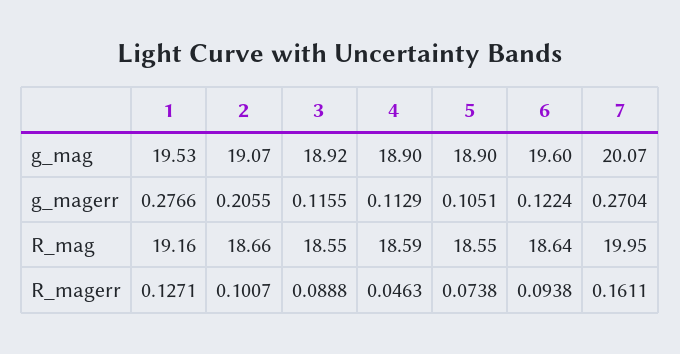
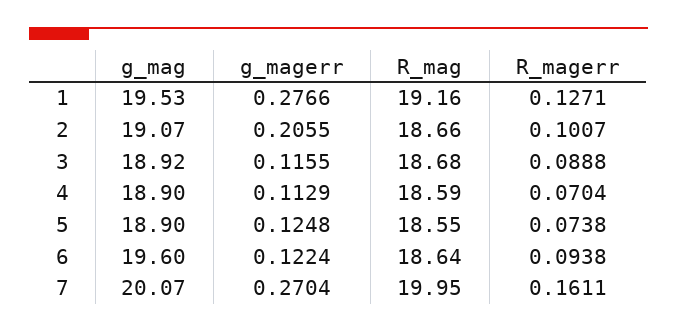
5, g_magerr: 0.1051 -> 0.1248
3, R_mag: 18.55 -> 18.68
4, R_magerr: 0.0463 -> 0.0704

